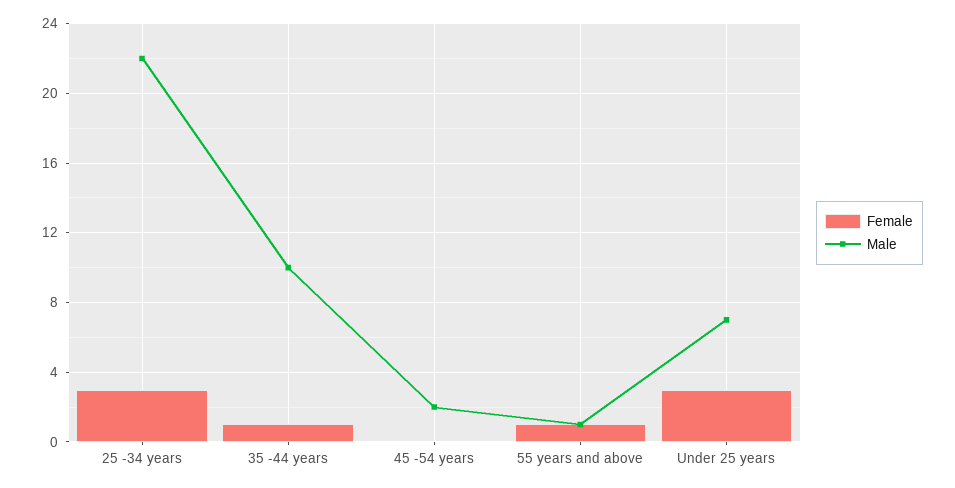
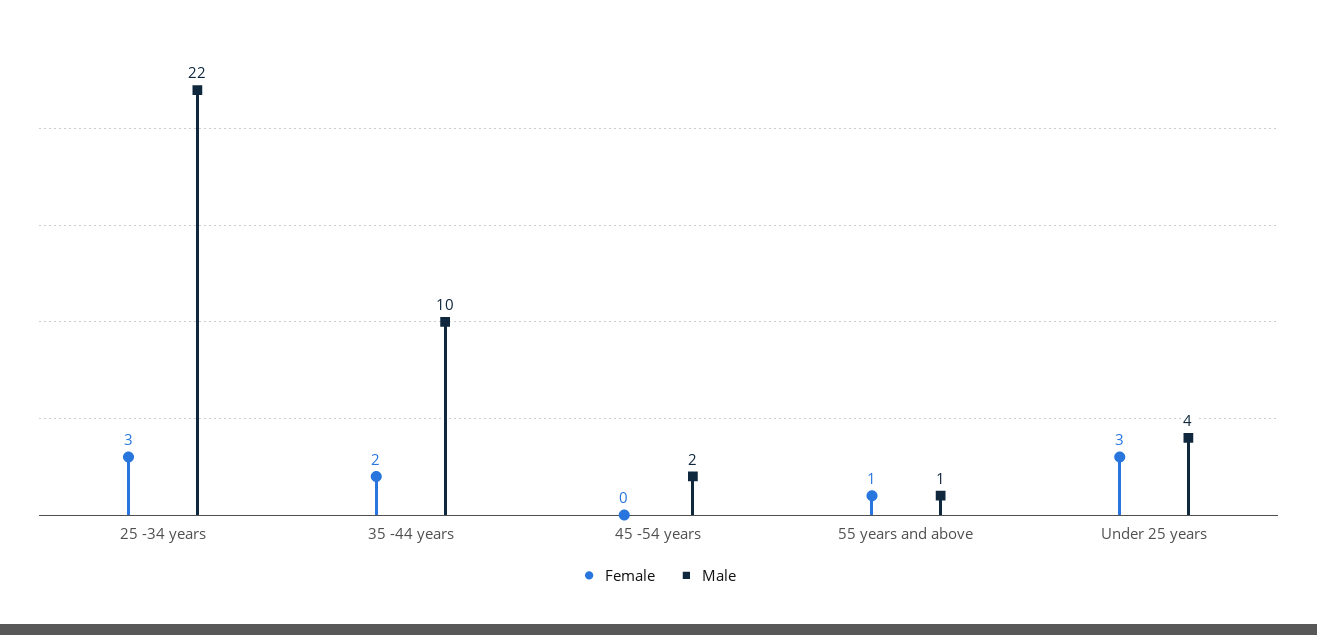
Female, 35 -44 years: 1 -> 2
Male, Under 25 years: 7 -> 4

